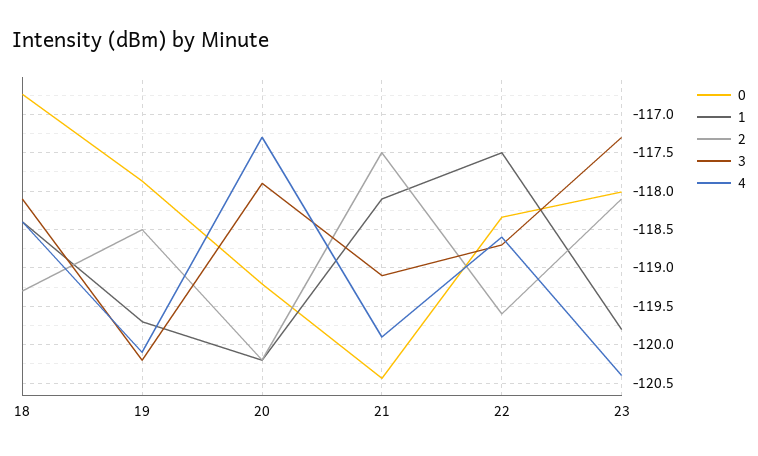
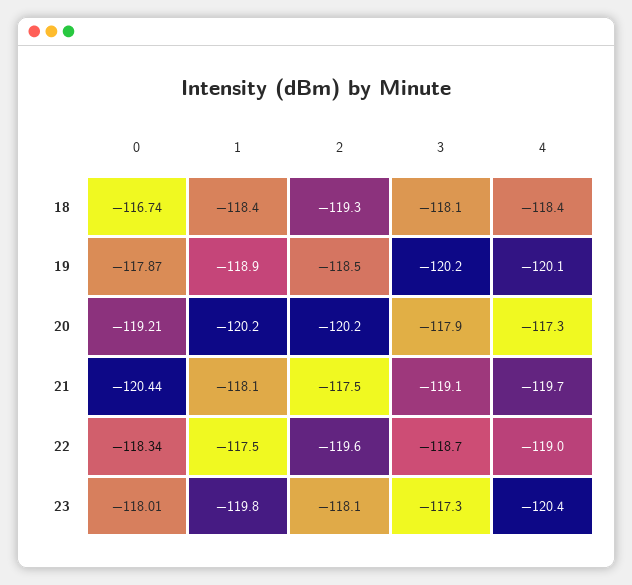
1, 19: -119.7 -> -118.9
4, 21: -119.9 -> -119.7
4, 22: -118.6 -> -119

